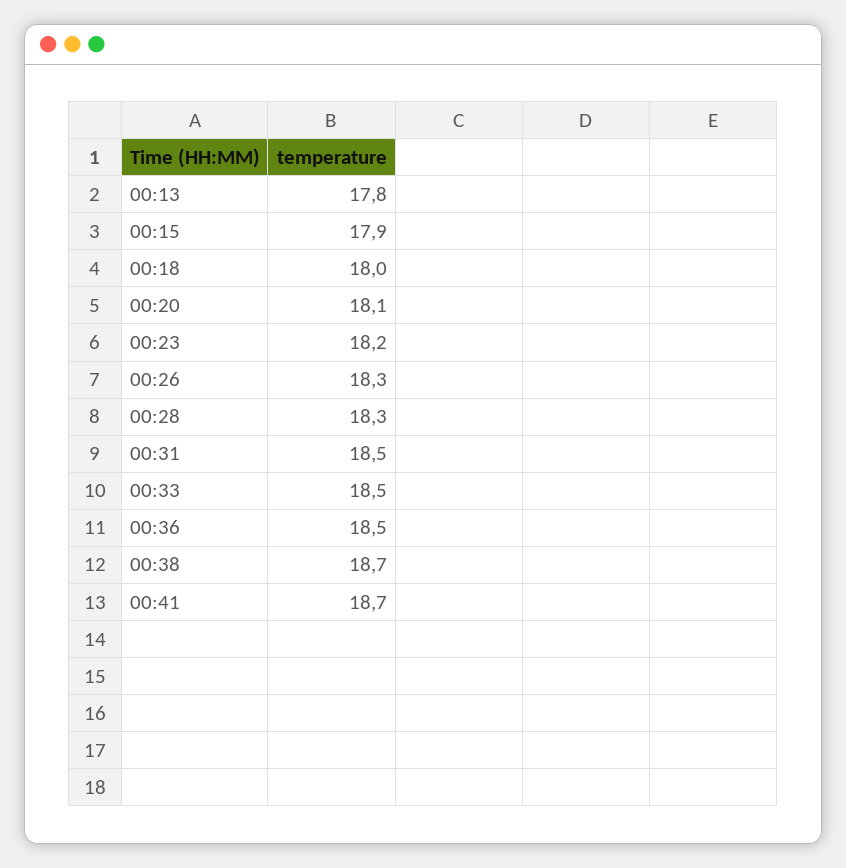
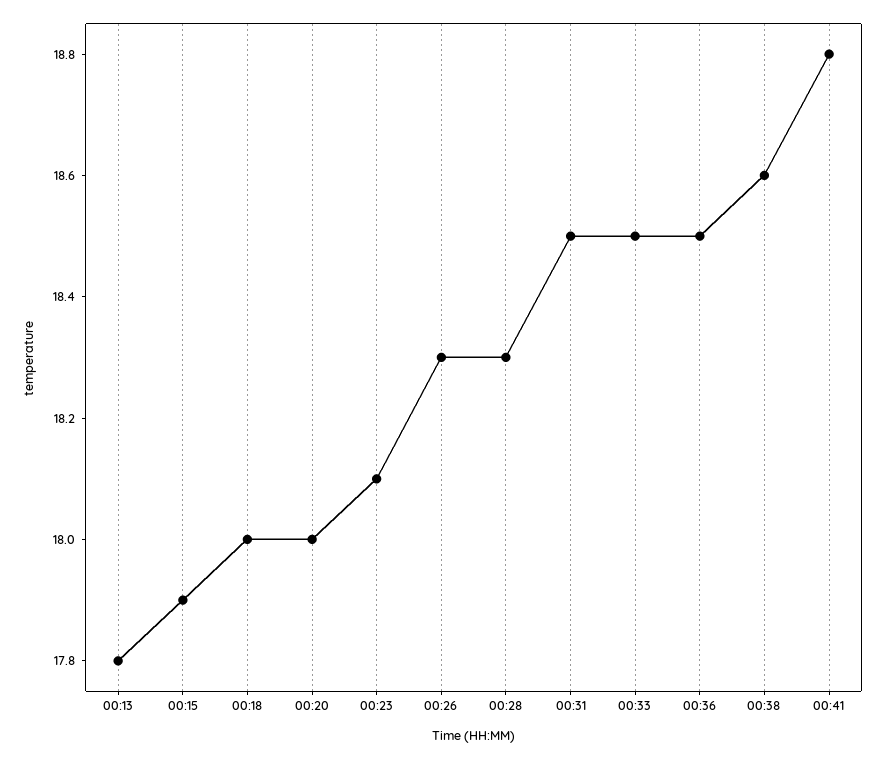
00:20: 18.1 -> 18
00:23: 18.2 -> 18.1
00:38: 18.7 -> 18.6
00:41: 18.7 -> 18.8

